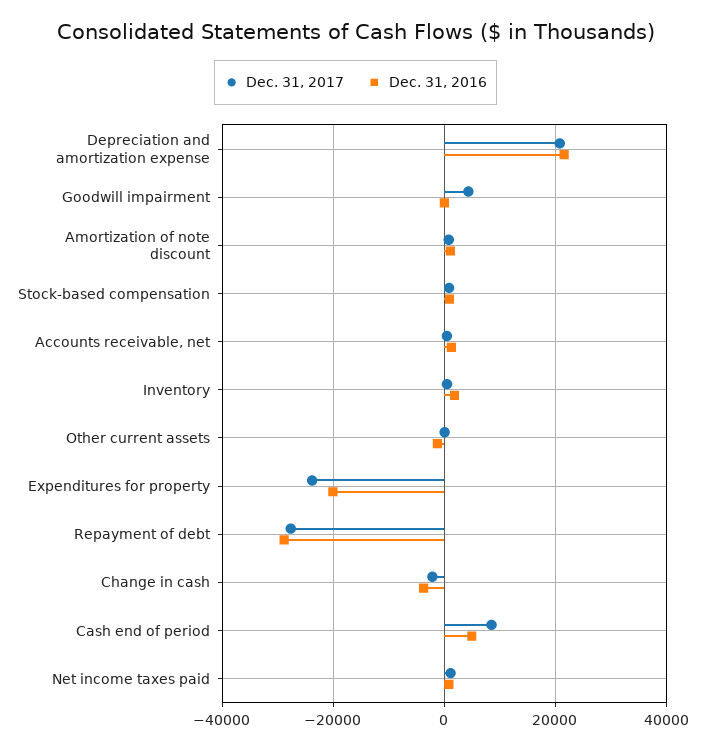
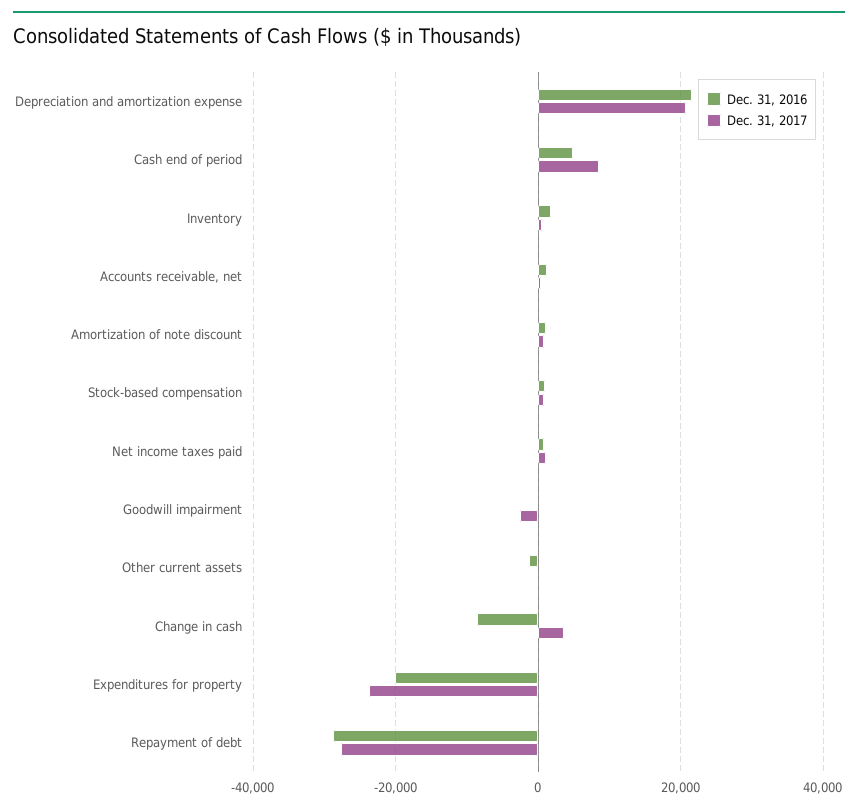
Dec. 31, 2017, Goodwill impairment: 4000 -> -2000
Dec. 31, 2017, Change in cash: -2000 -> 4000
Dec. 31, 2016, Change in cash: -4000 -> -8000

